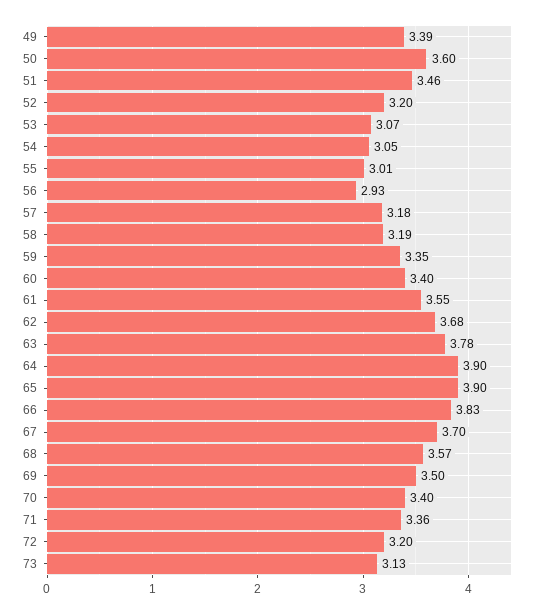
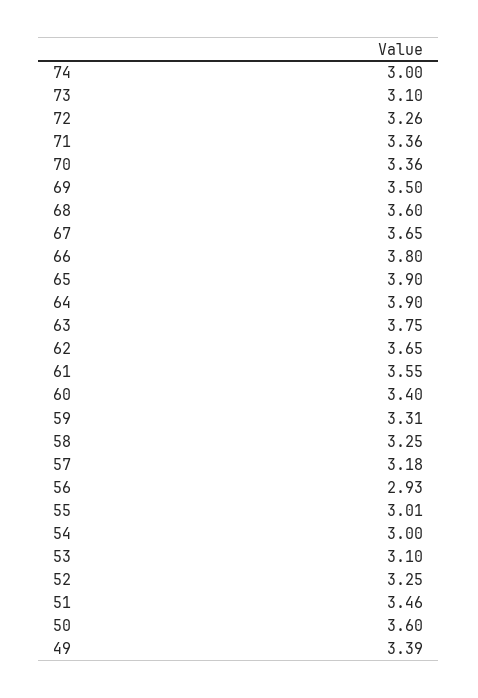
52: 3.2 -> 3.25
53: 3.07 -> 3.1
54: 3.05 -> 3
58: 3.19 -> 3.25
59: 3.35 -> 3.31
62: 3.68 -> 3.65
63: 3.78 -> 3.75
66: 3.83 -> 3.8
67: 3.7 -> 3.65
68: 3.57 -> 3.6
70: 3.4 -> 3.36
72: 3.2 -> 3.26
73: 3.13 -> 3.1
74: none -> 3

